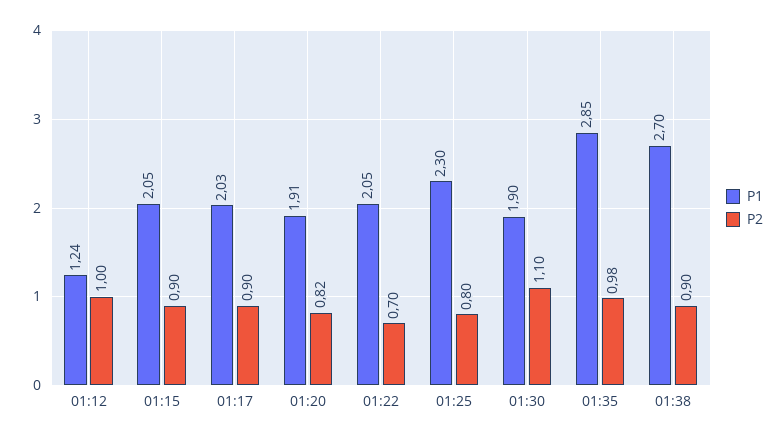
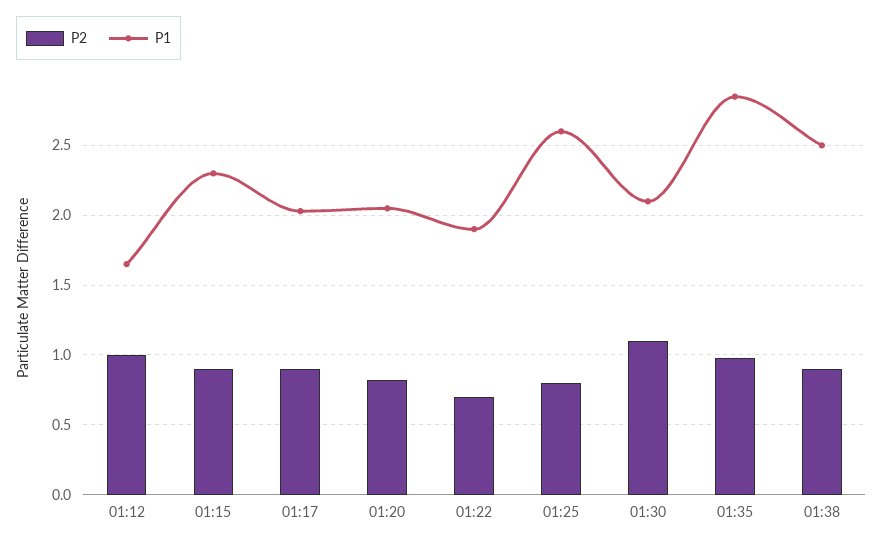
P1, 01:12: 1.24 -> 1.65
P1, 01:15: 2.05 -> 2.3
P1, 01:20: 1.91 -> 2.05
P1, 01:22: 2.05 -> 1.9
P1, 01:25: 2.3 -> 2.6
P1, 01:30: 1.9 -> 2.1
P1, 01:38: 2.7 -> 2.5

